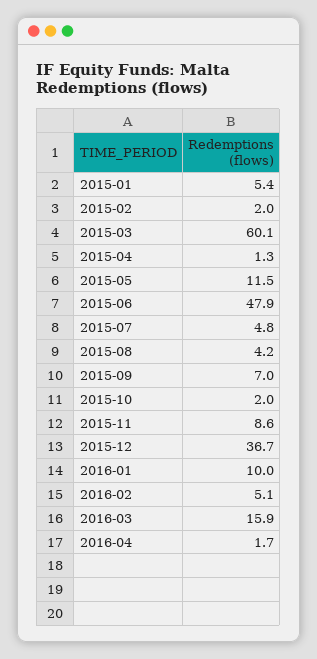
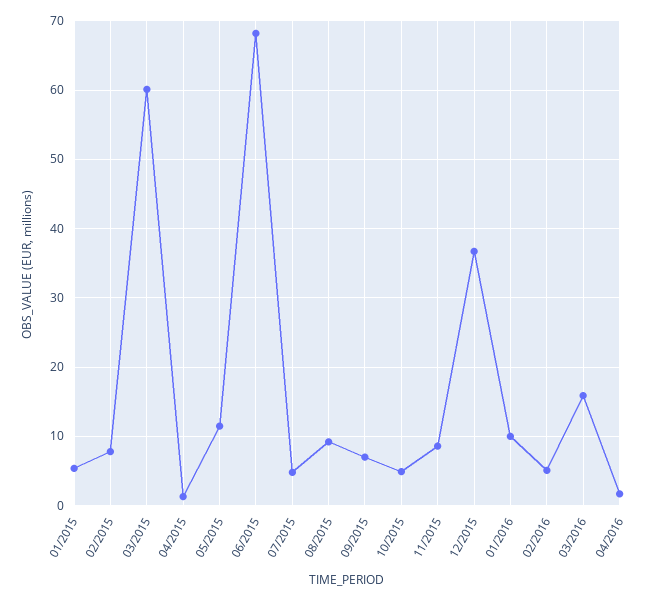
2015-02: 2 -> 8
2015-06: 47.9 -> 68
2015-08: 4.2 -> 9
2015-10: 2 -> 5

